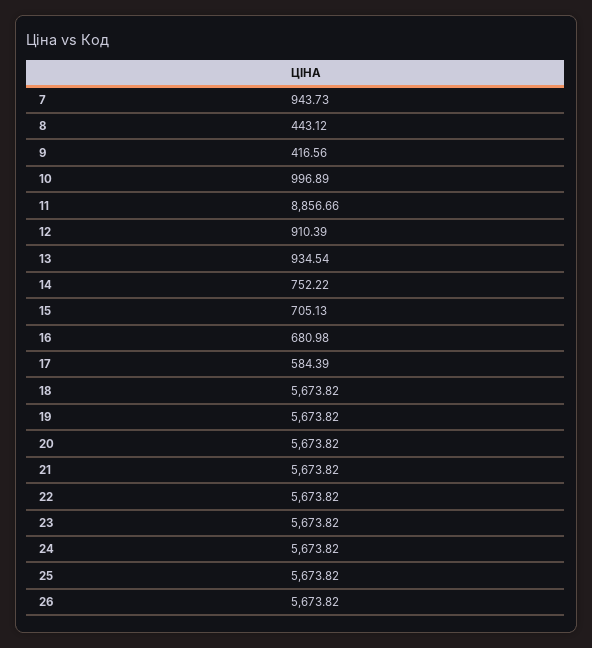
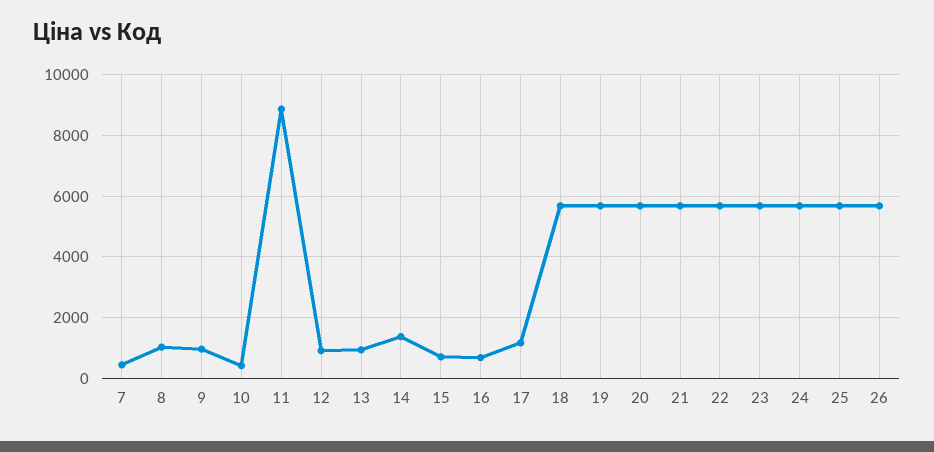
7: 943.73 -> 400
8: 443.12 -> 1000
9: 416.56 -> 1000
10: 996.89 -> 400
14: 752.22 -> 1400
17: 584.39 -> 1200

